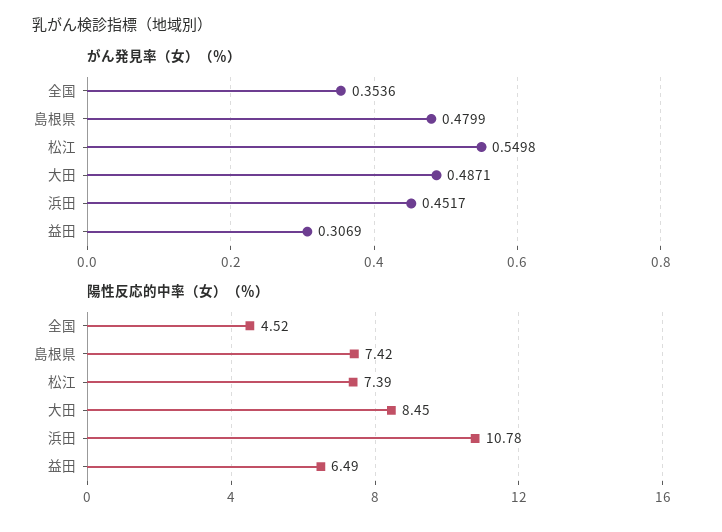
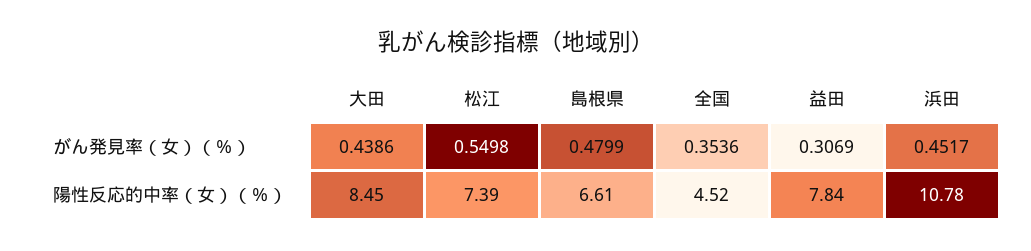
がん発見率（女）（％）, 大田: 0.4871 -> 0.4386
陽性反応的中率（女）（％）, 島根県: 7.42 -> 6.61
陽性反応的中率（女）（％）, 益田: 6.49 -> 7.84

